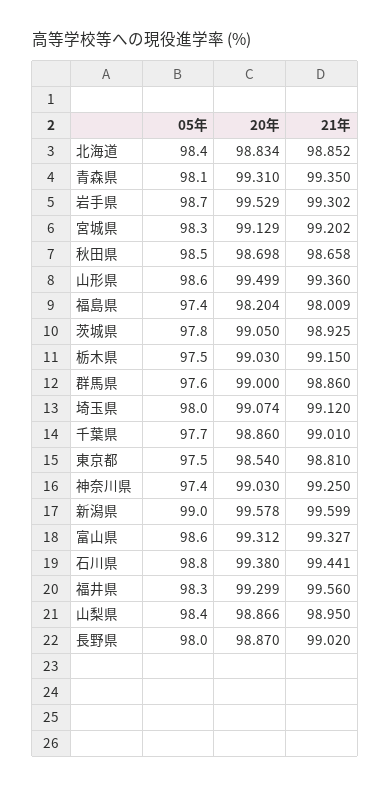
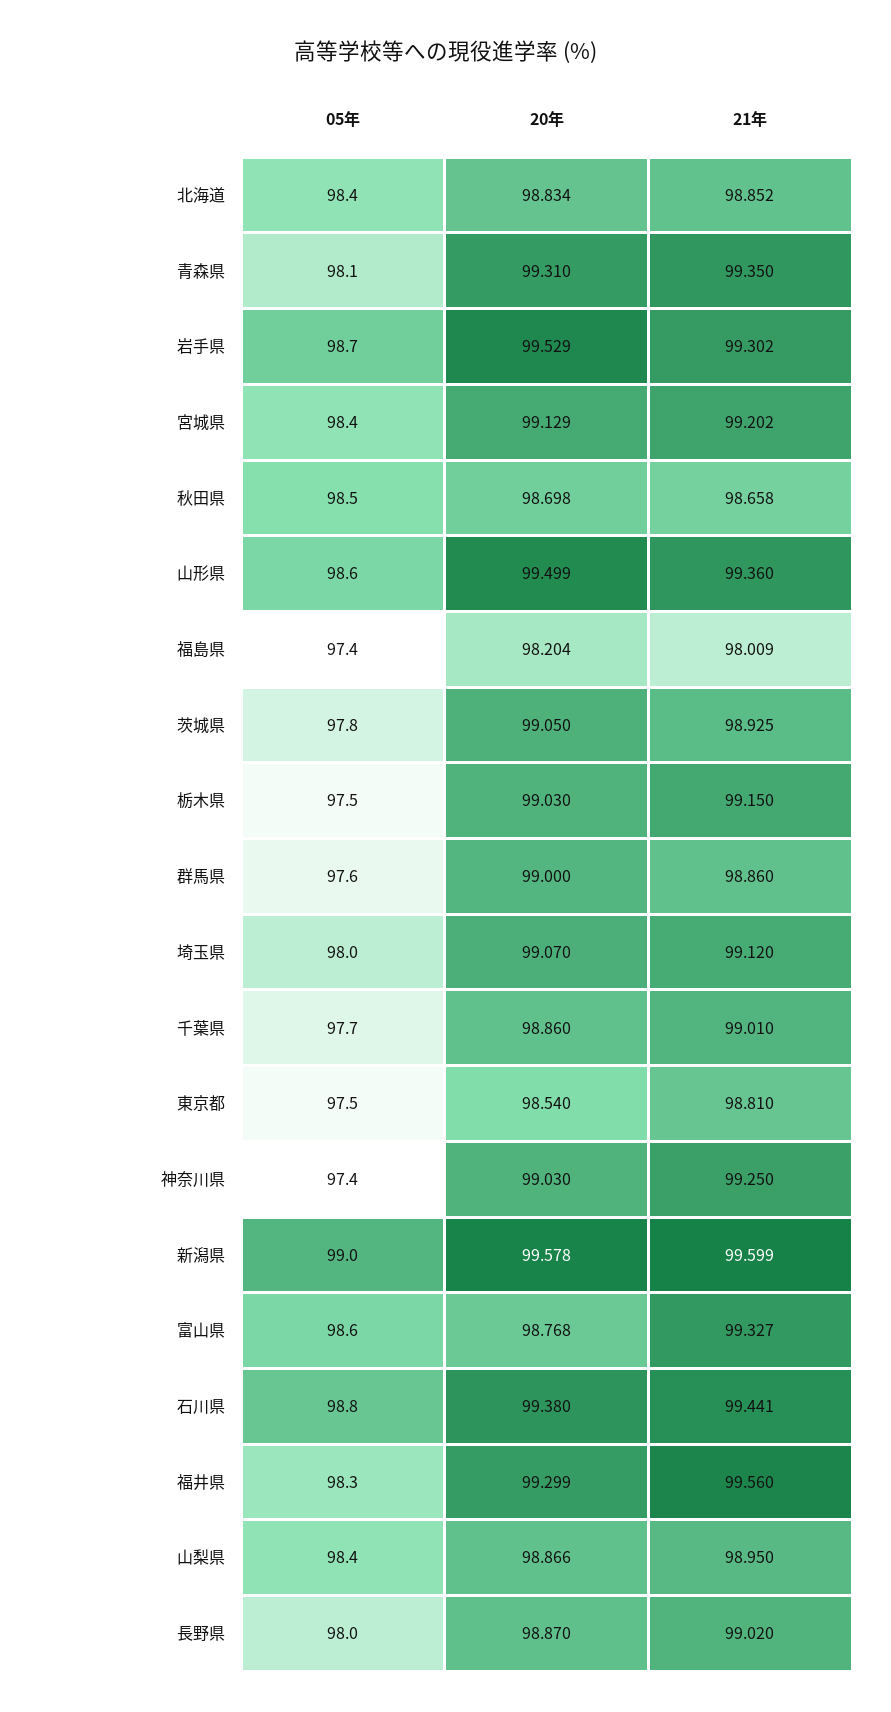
05年, 宮城県: 98.3 -> 98.4
20年, 埼玉県: 99.074 -> 99.07
20年, 富山県: 99.312 -> 98.768

